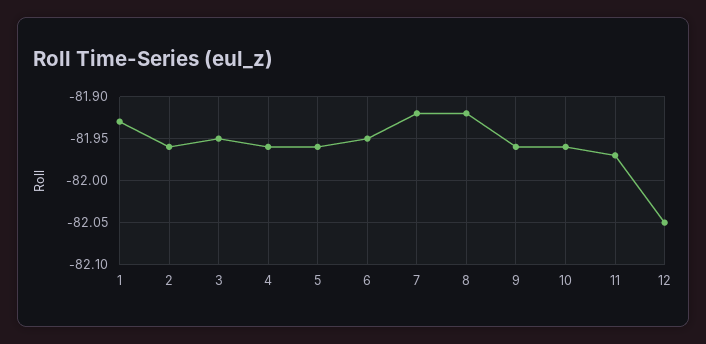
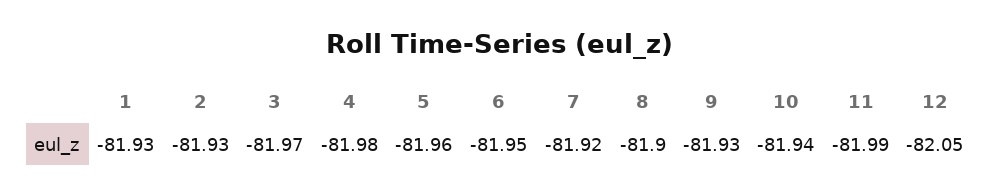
2: -81.96 -> -81.93
3: -81.95 -> -81.97
4: -81.96 -> -81.98
8: -81.92 -> -81.9
9: -81.96 -> -81.93
10: -81.96 -> -81.94
11: -81.97 -> -81.99

